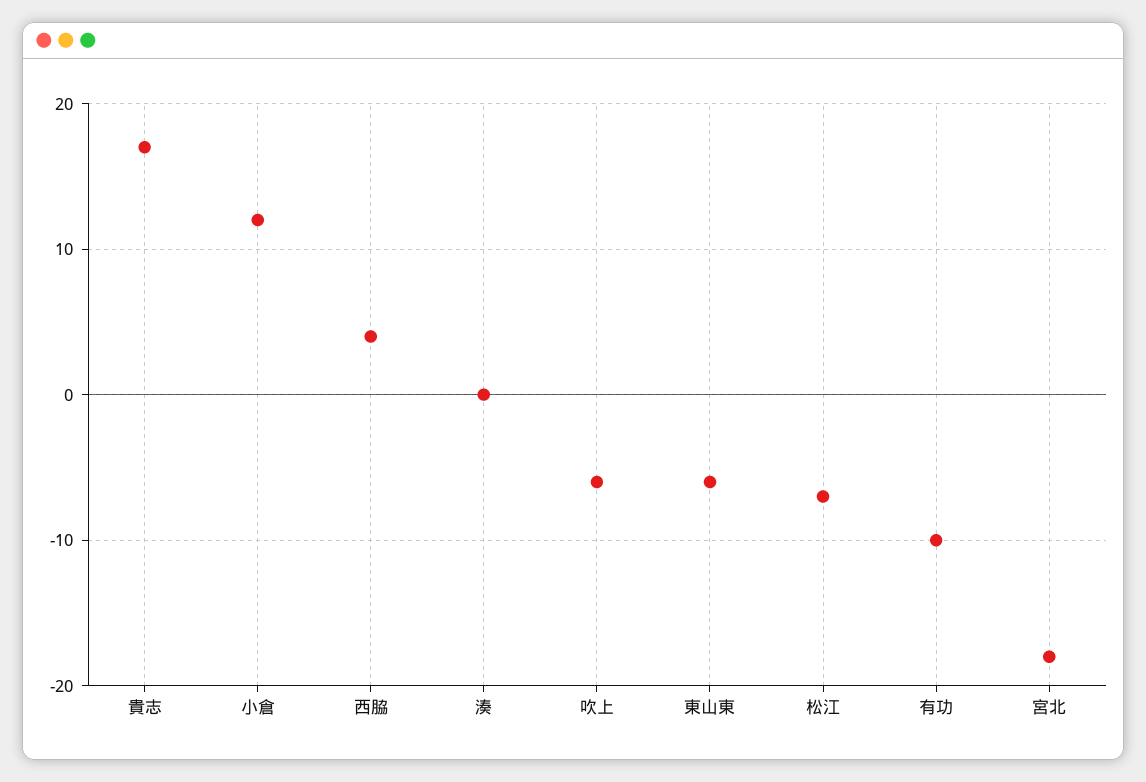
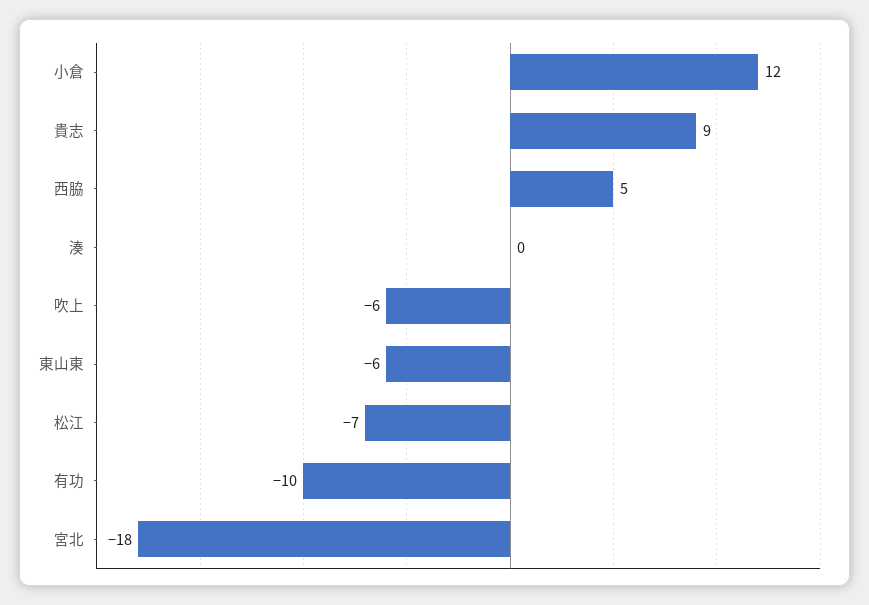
貴志: 17 -> 9
西脇: 4 -> 5

